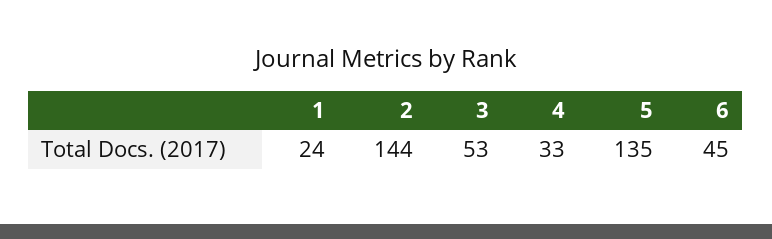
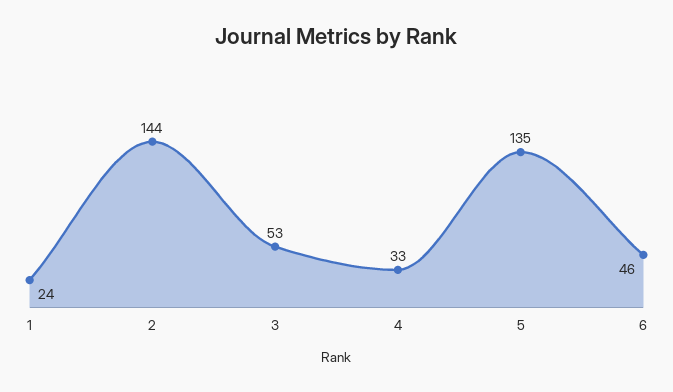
6: 45 -> 46

